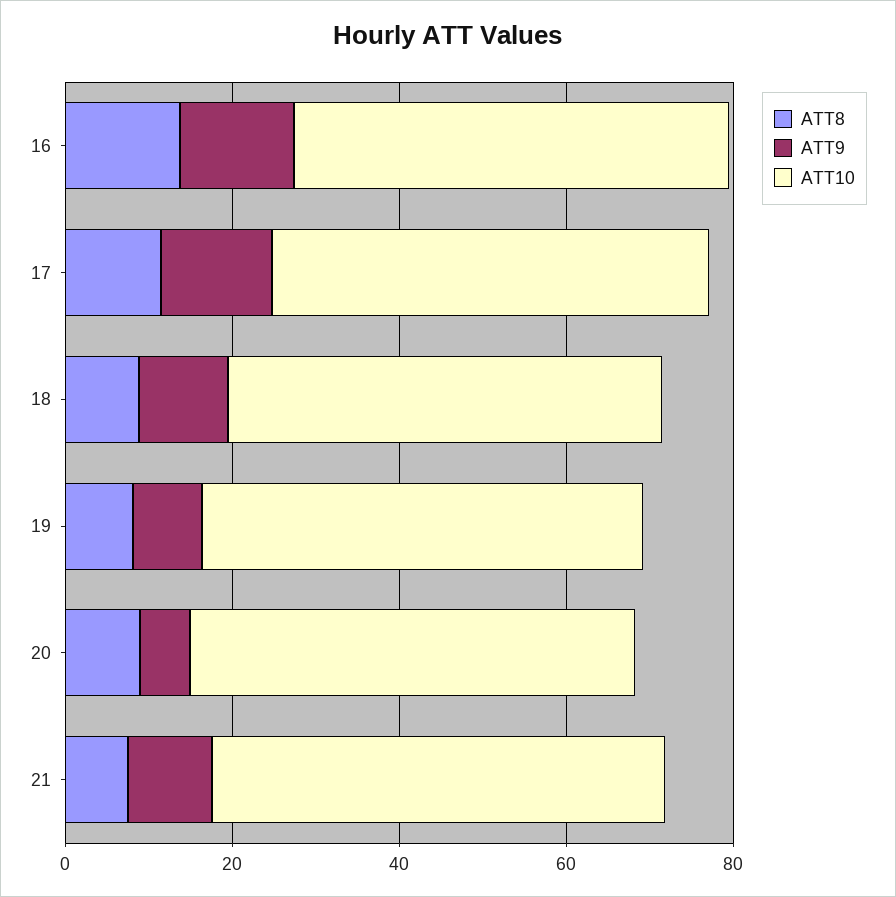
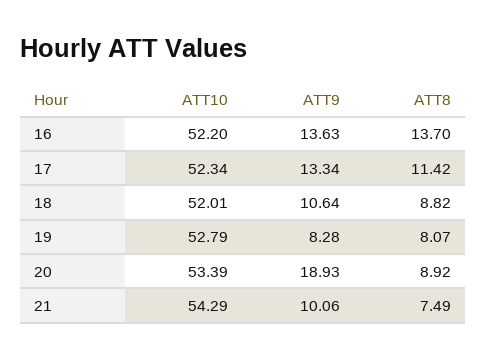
ATT9, 20: 5 -> 18.93

